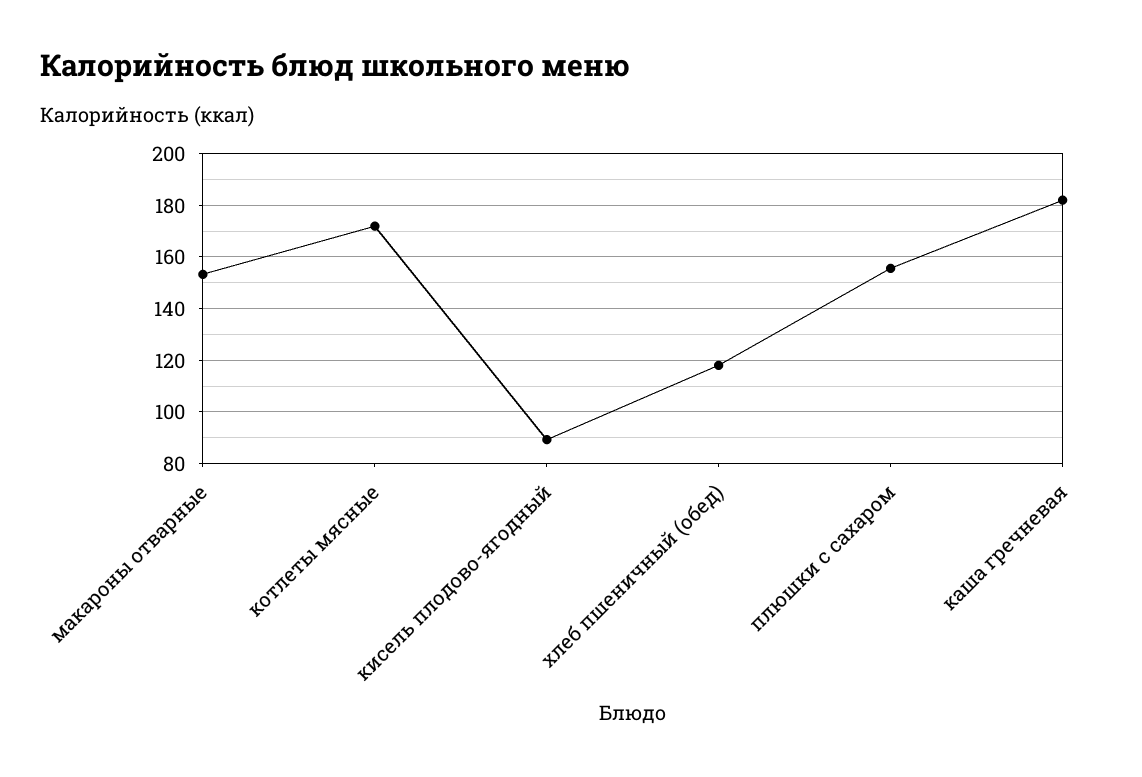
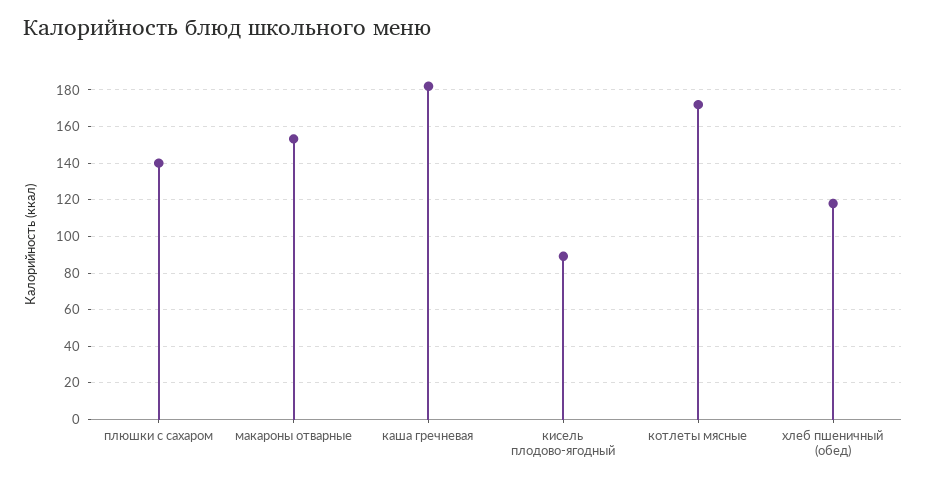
плюшки с сахаром: 155 -> 140

